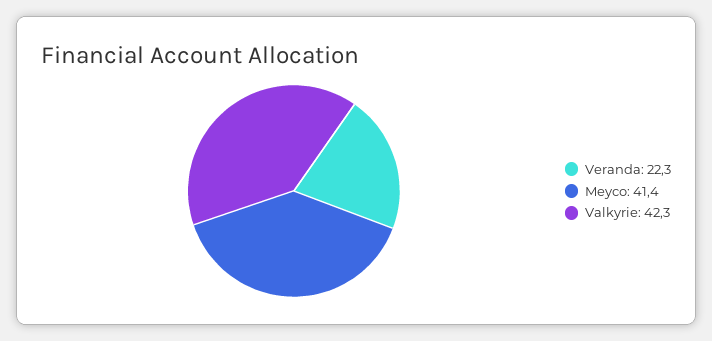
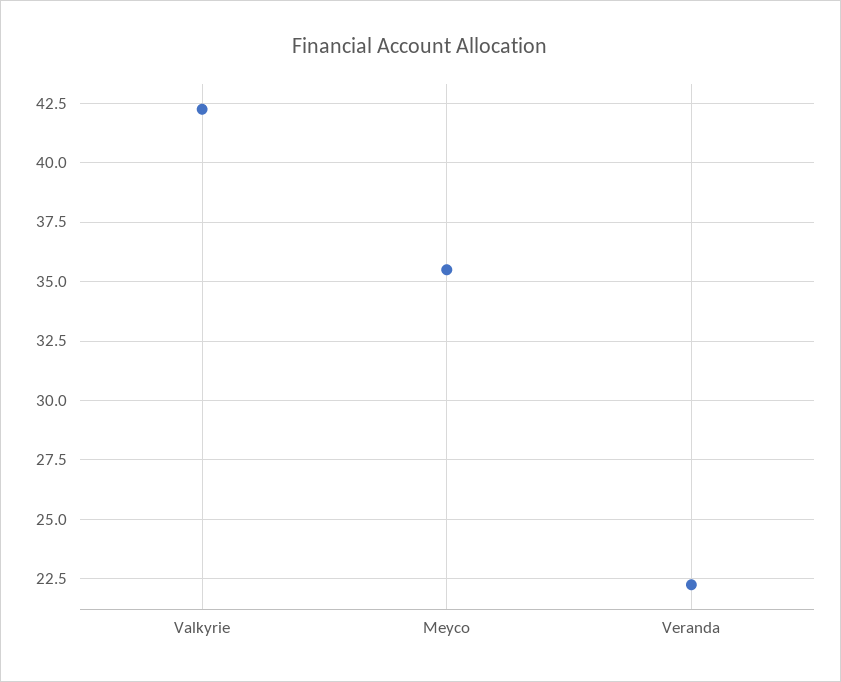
Meyco: 41.4 -> 35.5

